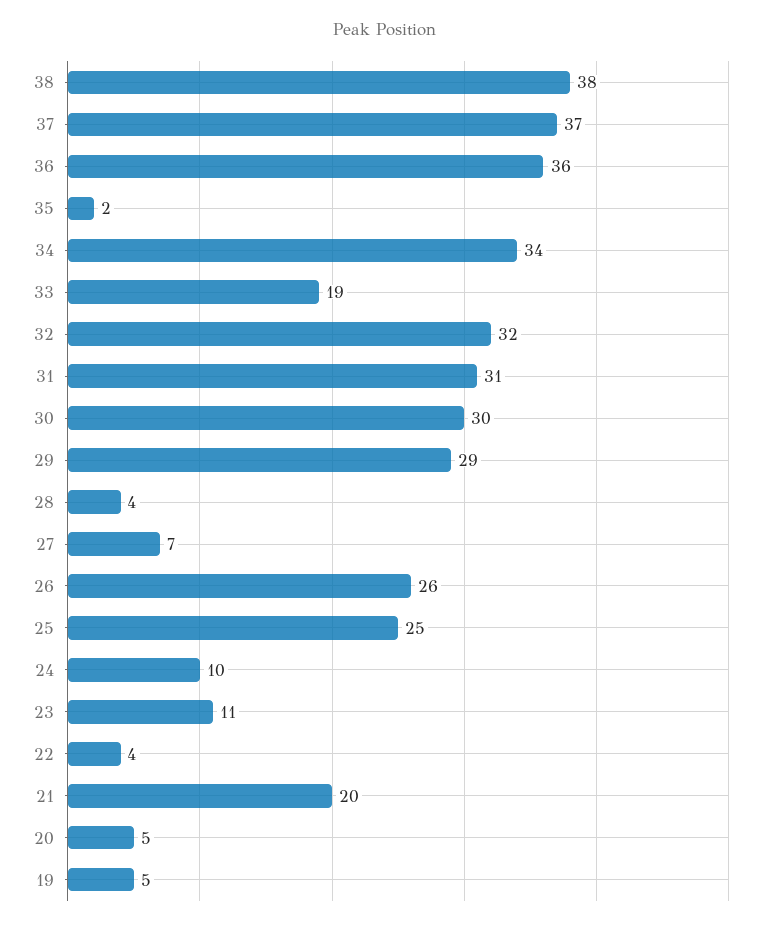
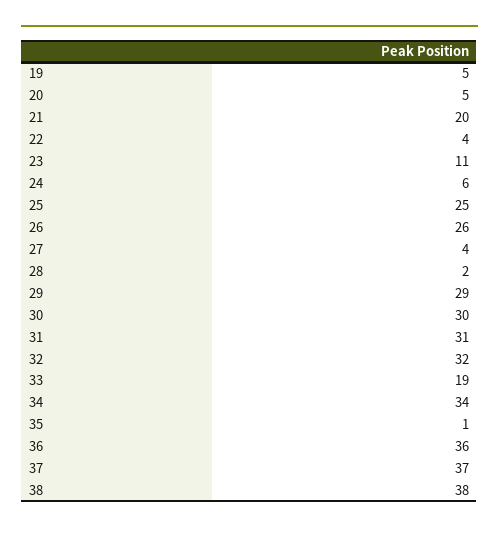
35: 2 -> 1
28: 4 -> 2
27: 7 -> 4
24: 10 -> 6

